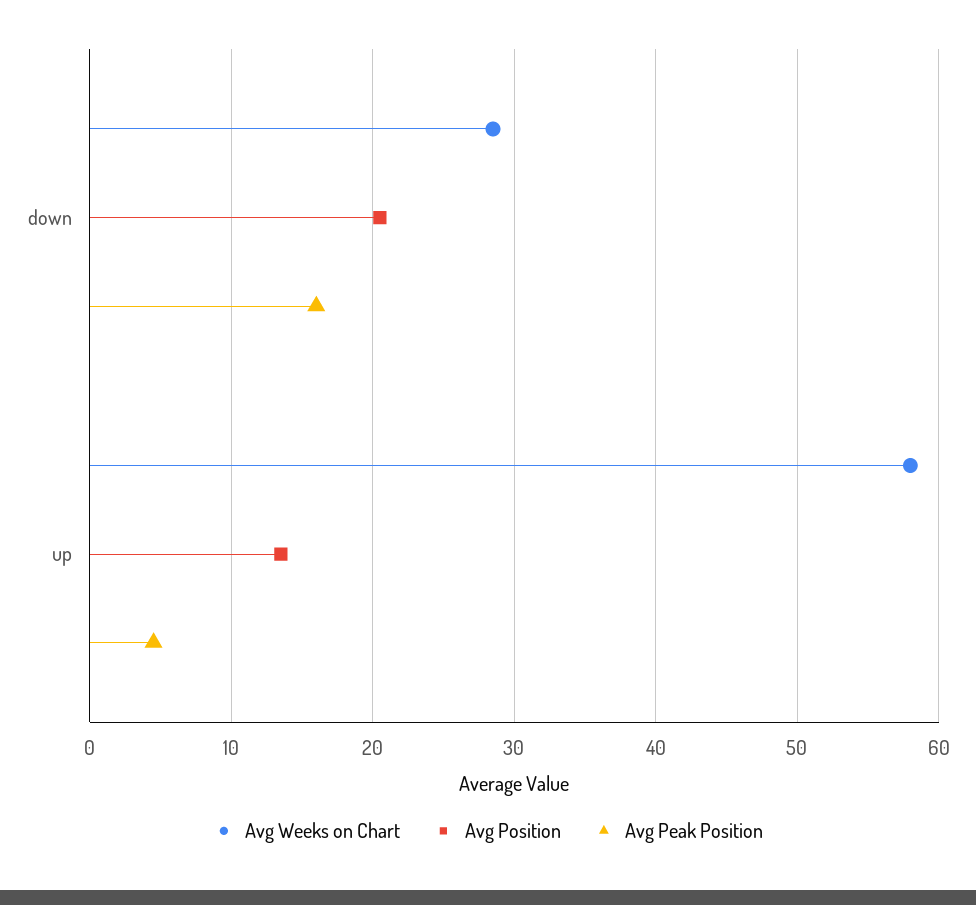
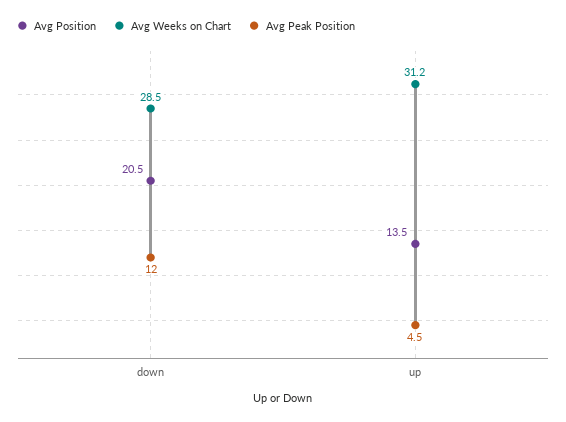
Avg Peak Position, down: 16 -> 12
Avg Weeks on Chart, up: 58 -> 31.2

